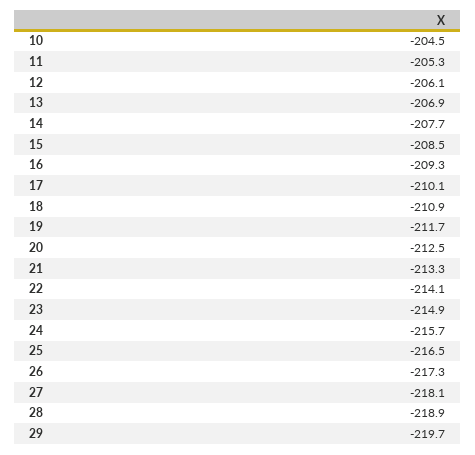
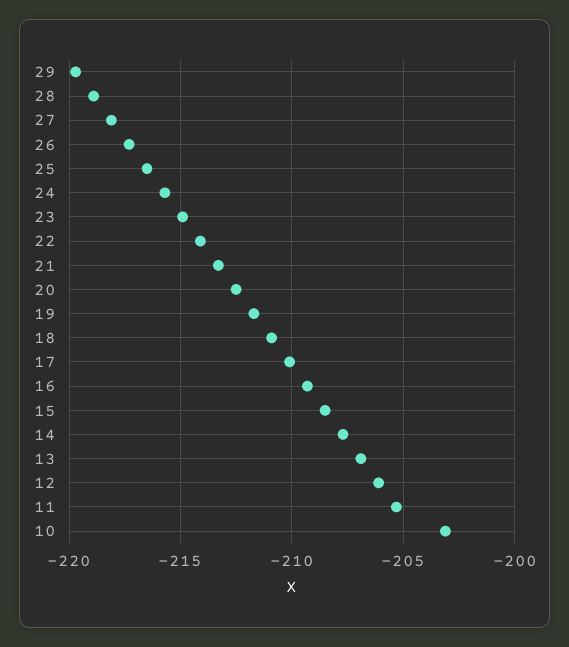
10: -204.5 -> -203

